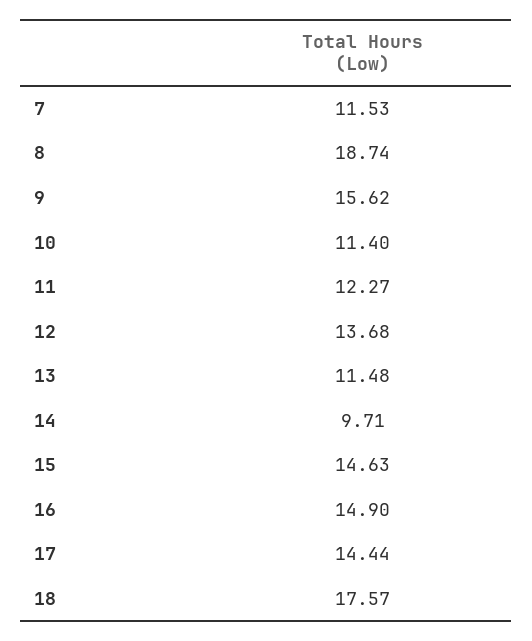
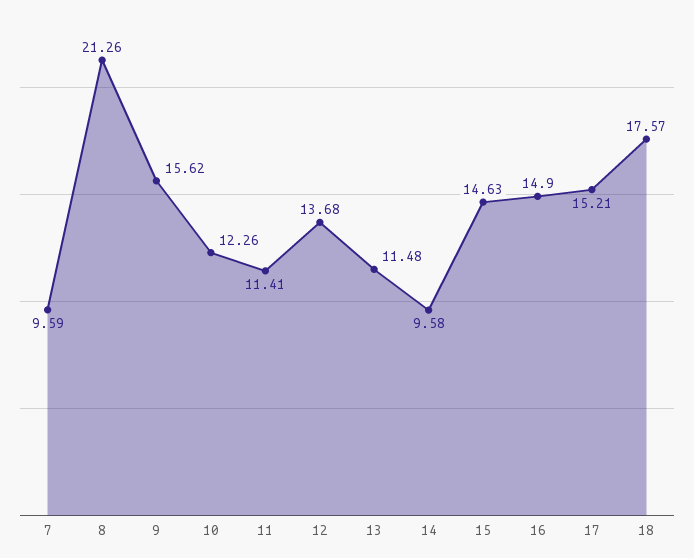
7: 11.53 -> 9.59
8: 18.74 -> 21.26
10: 11.4 -> 12.26
11: 12.27 -> 11.41
14: 9.71 -> 9.58
17: 14.44 -> 15.21

